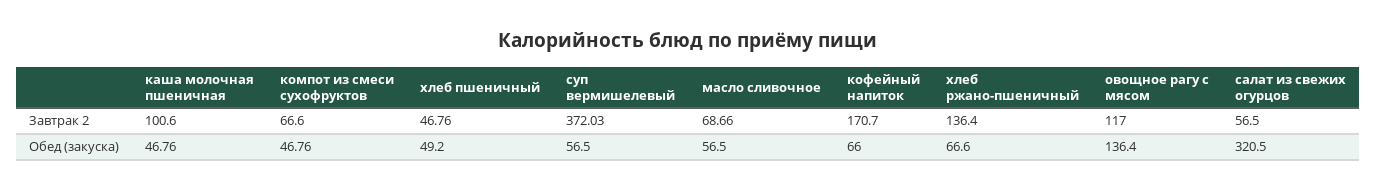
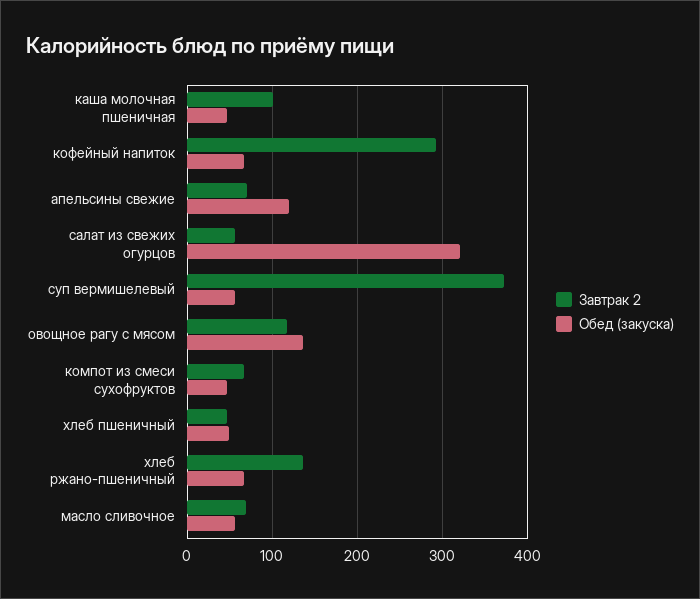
Завтрак 2, кофейный напиток: 170.7 -> 290
Завтрак 2, апельсины свежие: none -> 70
Обед (закуска), апельсины свежие: none -> 120

